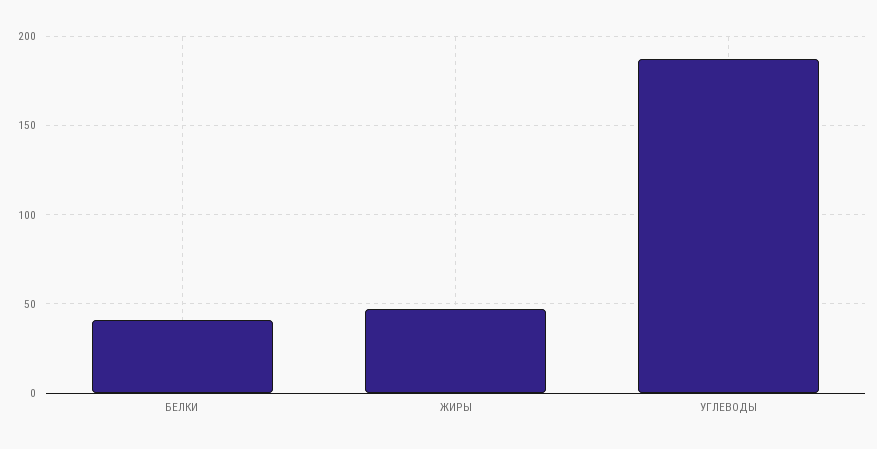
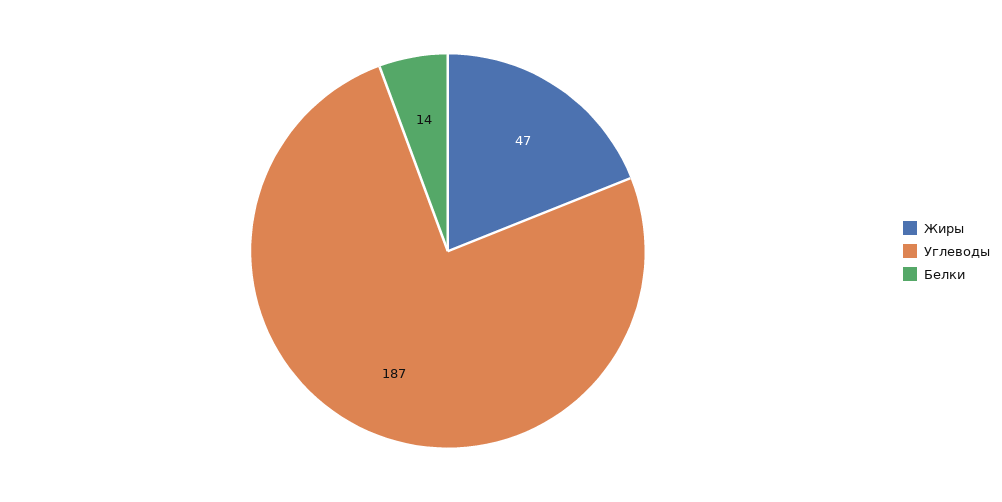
БЕЛКИ: 40 -> 14

